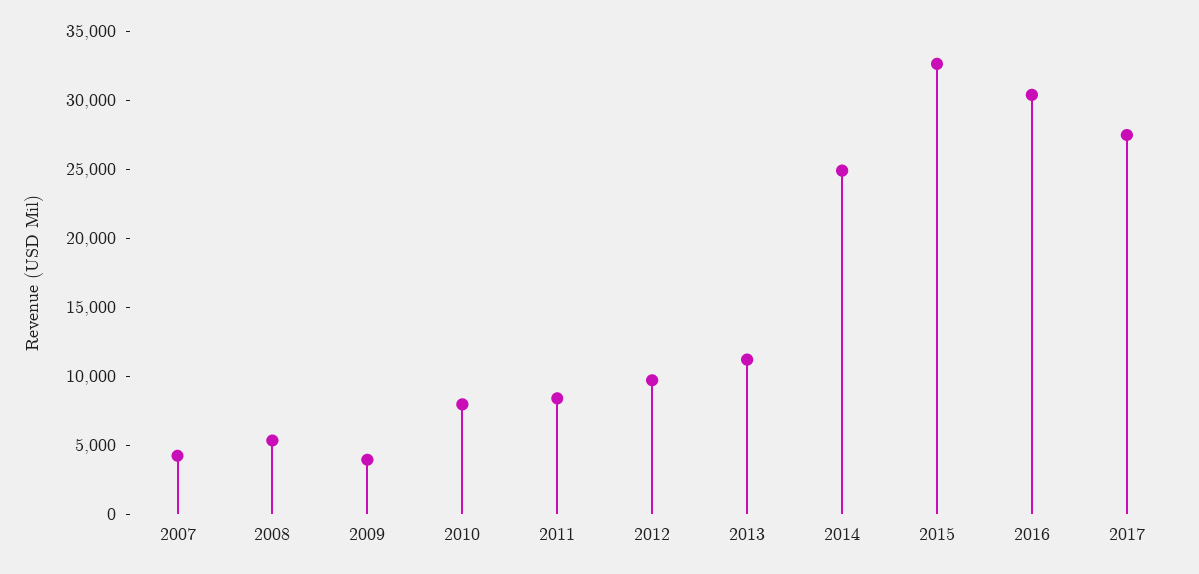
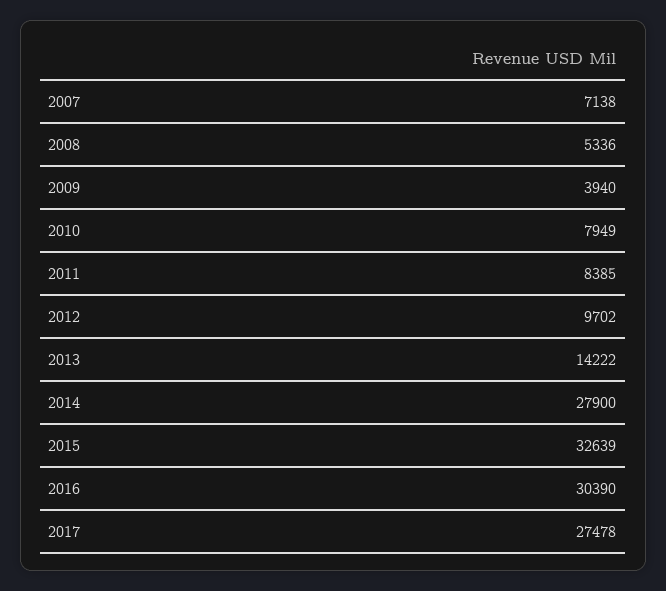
2007: 4000 -> 7138
2013: 11000 -> 14222
2014: 25000 -> 27900

